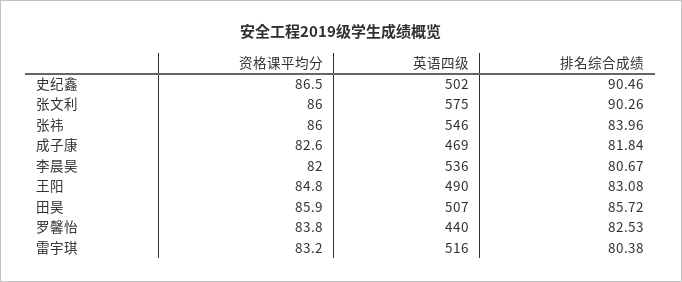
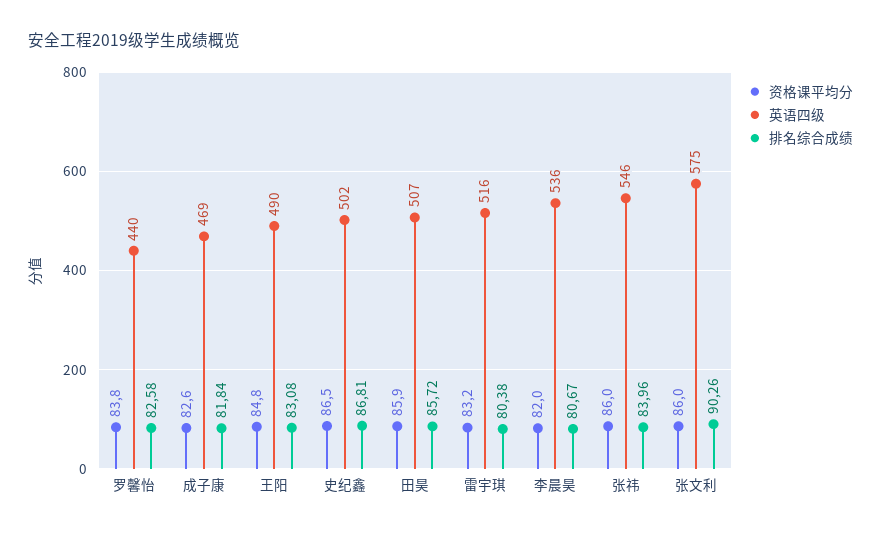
排名综合成绩, 史纪鑫: 90.46 -> 86.81
排名综合成绩, 罗馨怡: 82.53 -> 82.58

